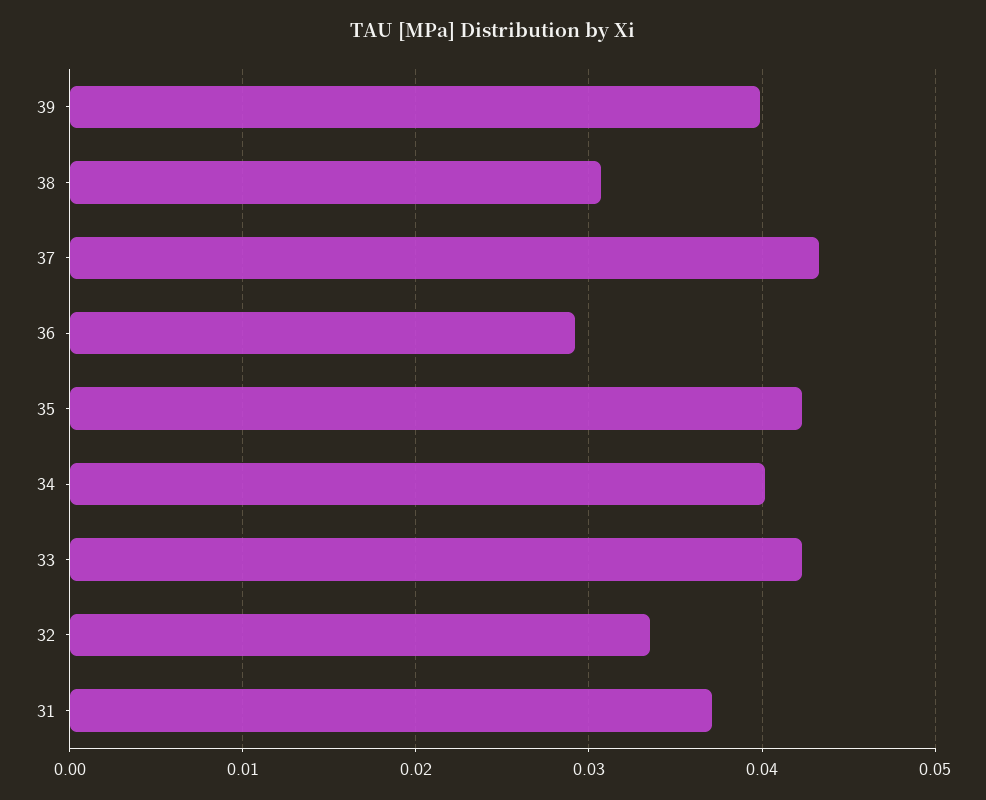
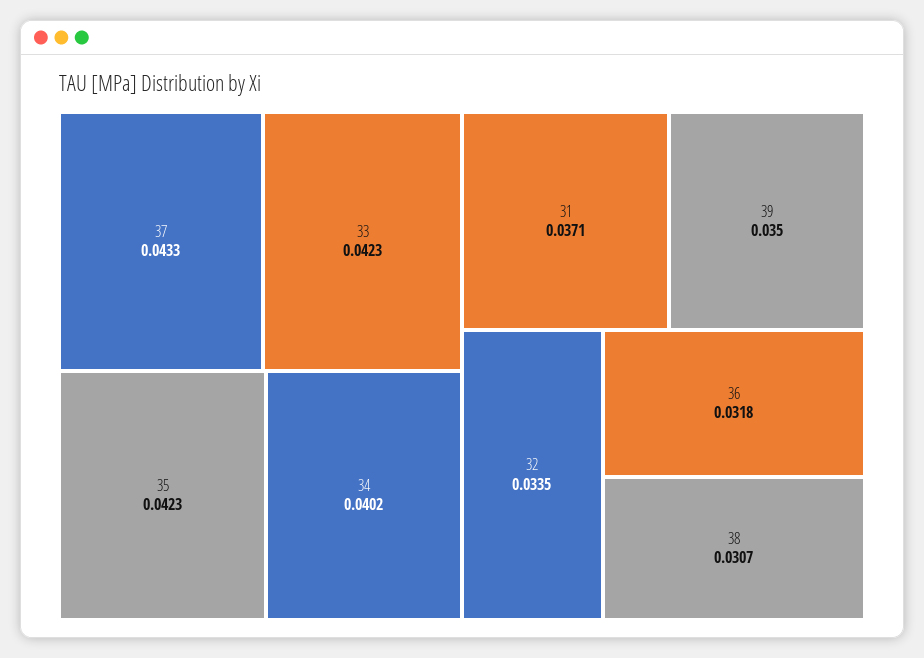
39: 0.04 -> 0.035
36: 0.029 -> 0.0318

